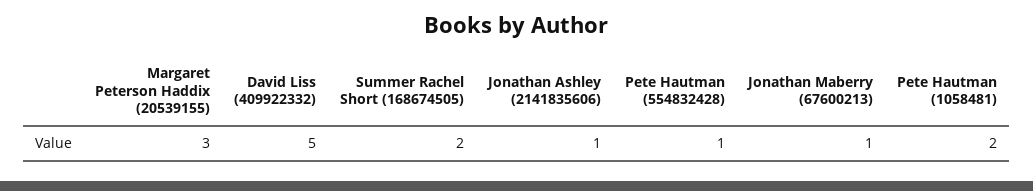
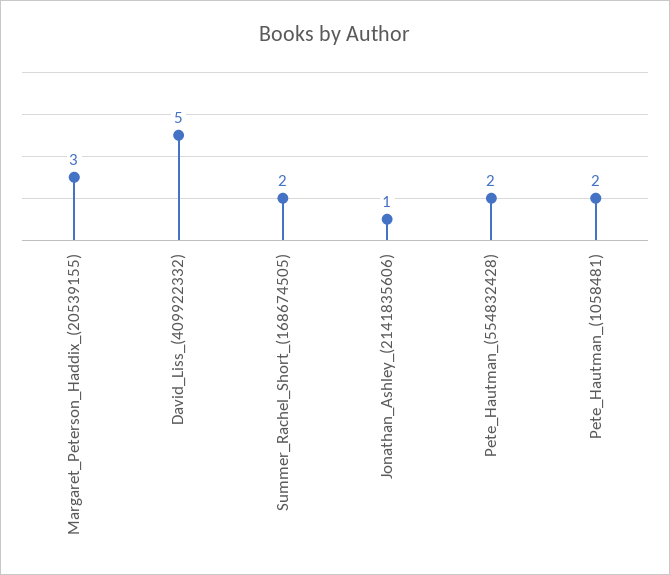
Pete Hautman (554832428): 1 -> 2
Jonathan Maberry (67600213): 1 -> none

